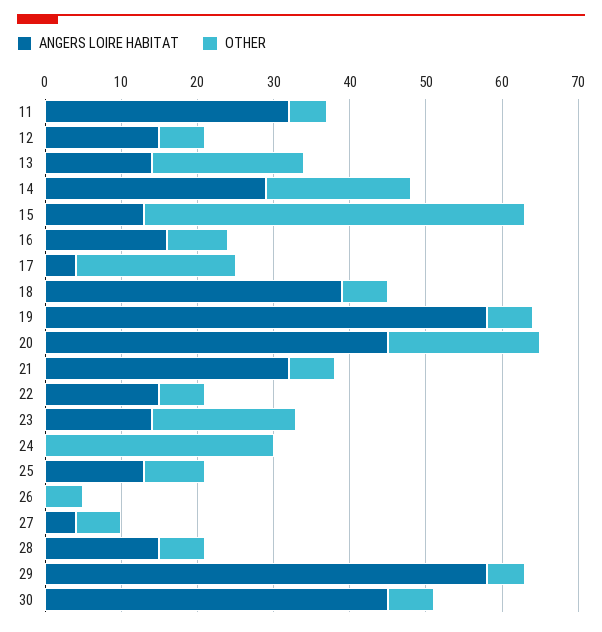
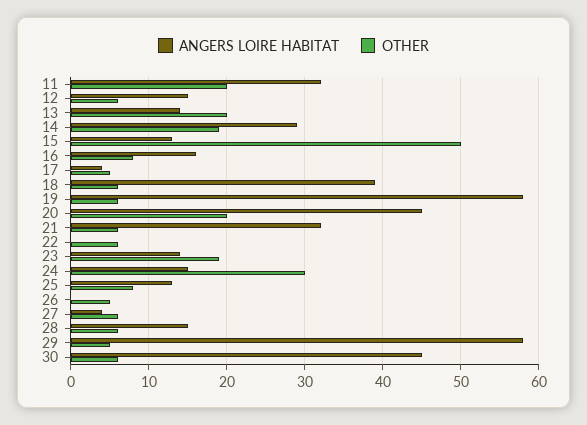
OTHER, 11: 5 -> 20
OTHER, 17: 20 -> 5
ANGERS LOIRE HABITAT, 22: 15 -> 0
ANGERS LOIRE HABITAT, 24: 0 -> 15

